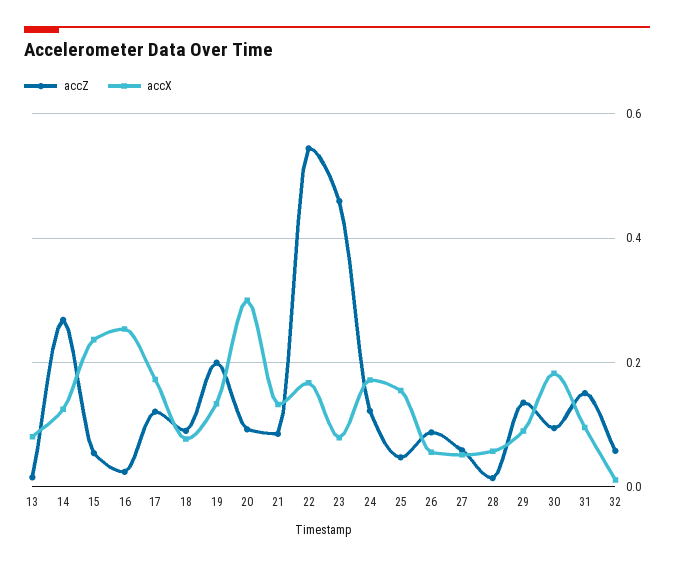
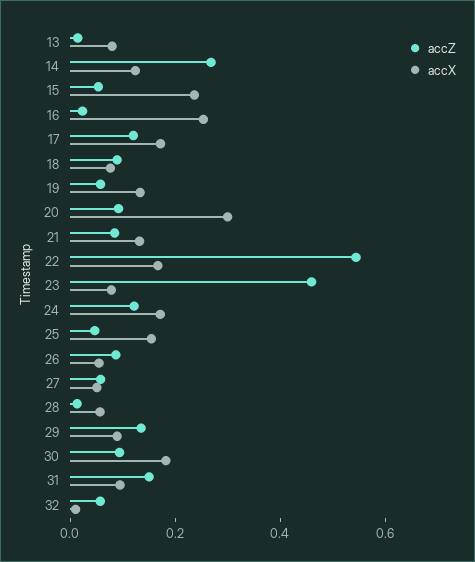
accZ, 19: 0.2 -> 0.05

